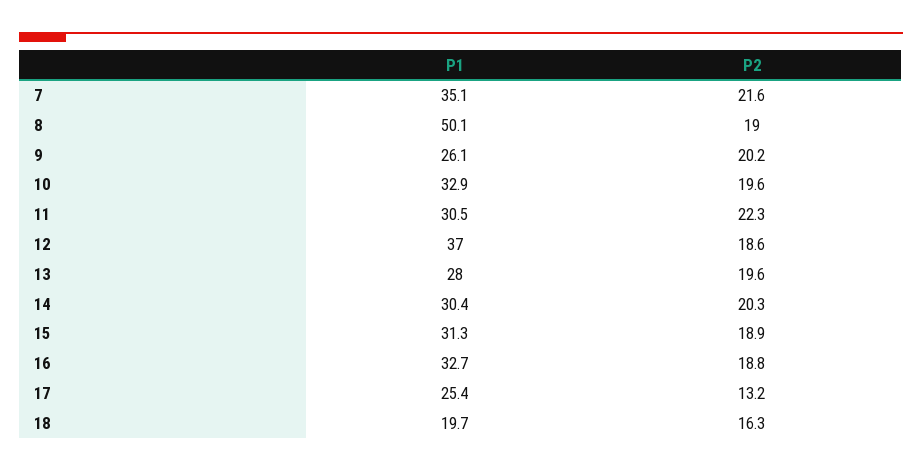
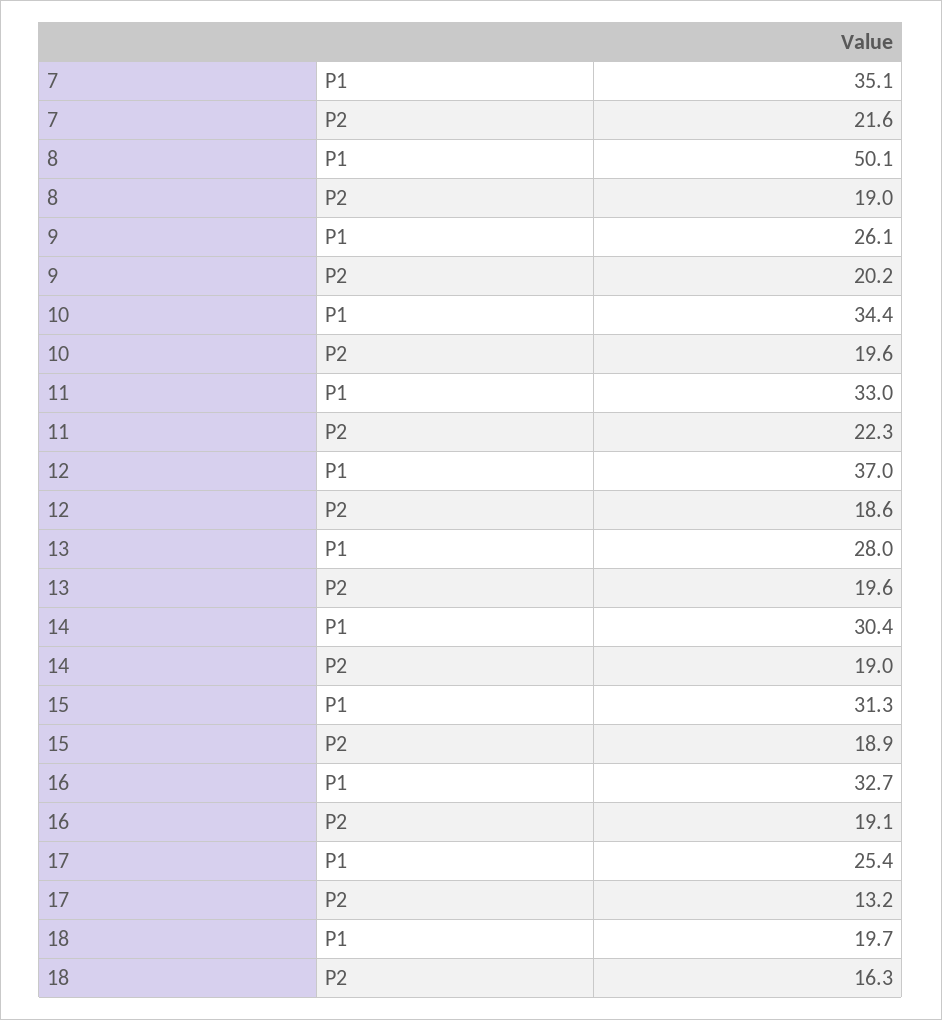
P1, 10: 32.9 -> 34.4
P1, 11: 30.5 -> 33
P2, 14: 20.3 -> 19
P2, 16: 18.8 -> 19.1

